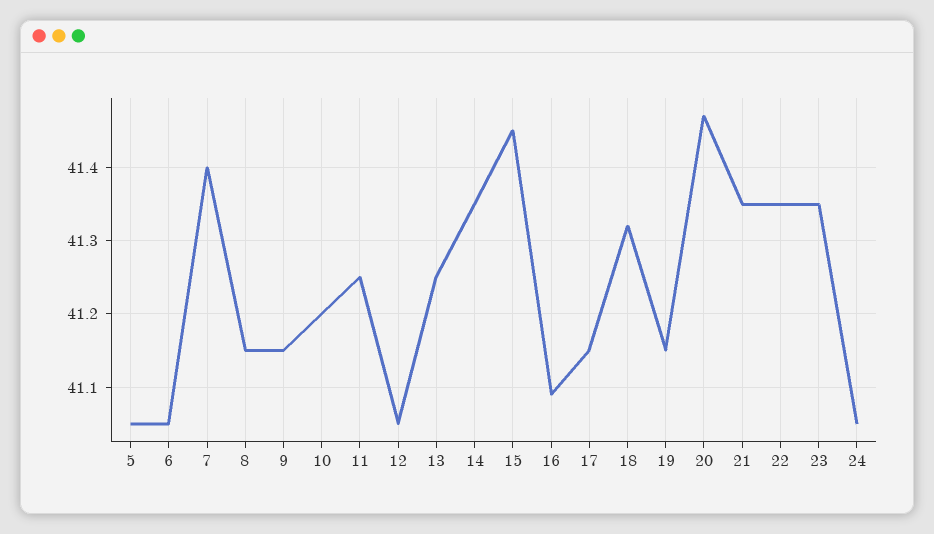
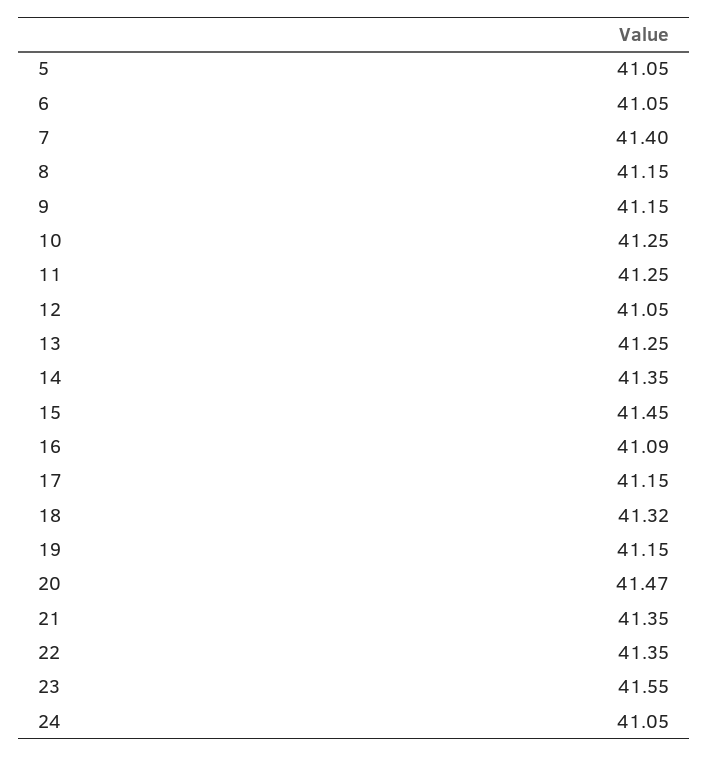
10: 41.2 -> 41.25
23: 41.35 -> 41.55

